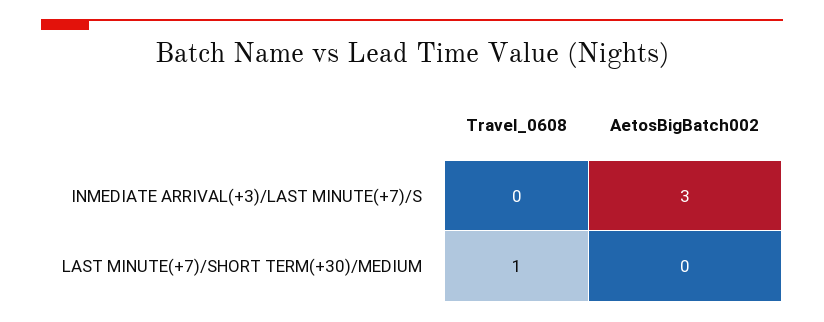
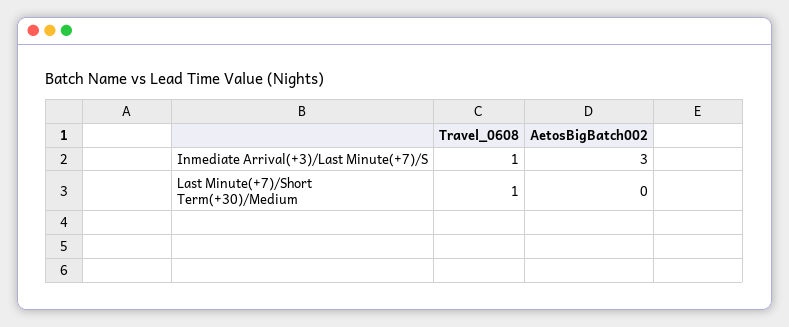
Travel_0608, INMEDIATE ARRIVAL(+3)/LAST MINUTE(+7)/S: 0 -> 1

